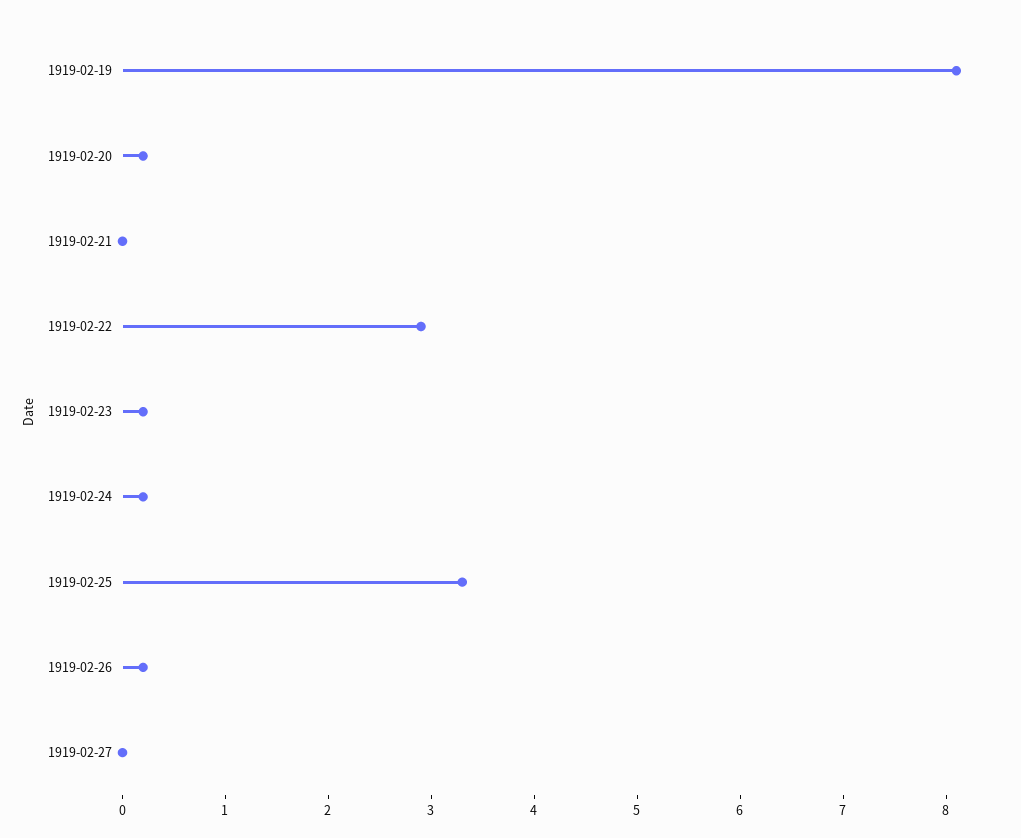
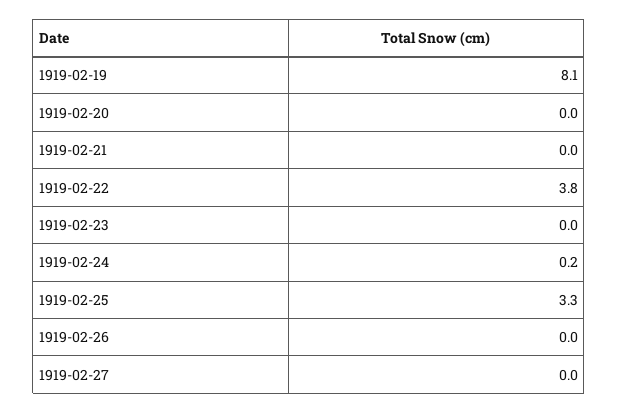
1919-02-20: 0.2 -> 0
1919-02-22: 2.9 -> 3.8
1919-02-23: 0.2 -> 0
1919-02-26: 0.2 -> 0

